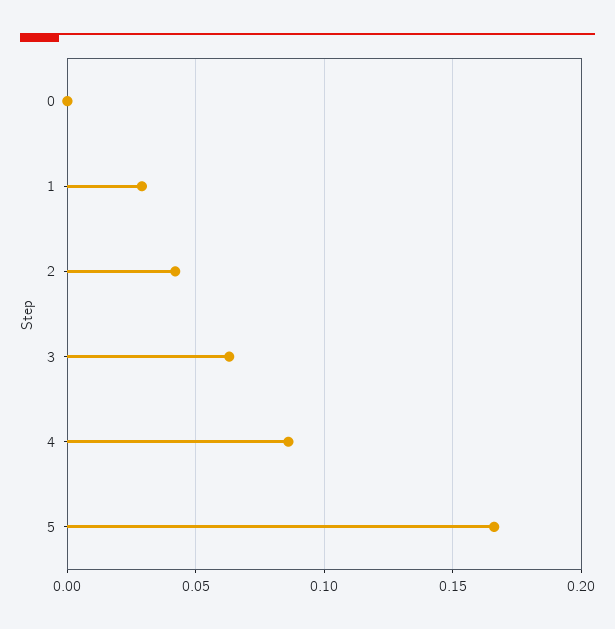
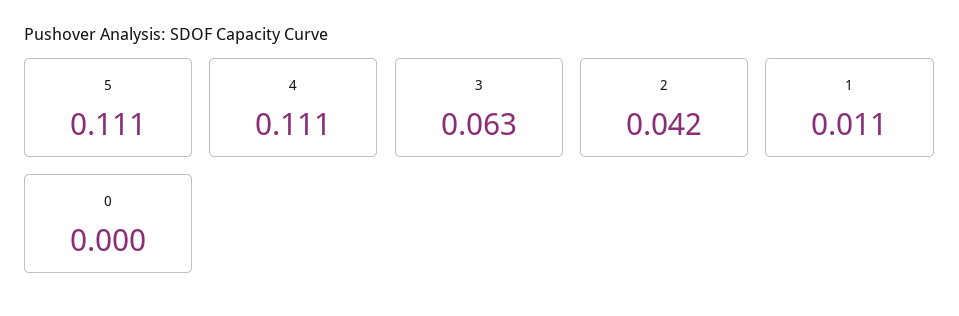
1: 0.03 -> 0.011
4: 0.085 -> 0.111
5: 0.165 -> 0.111

